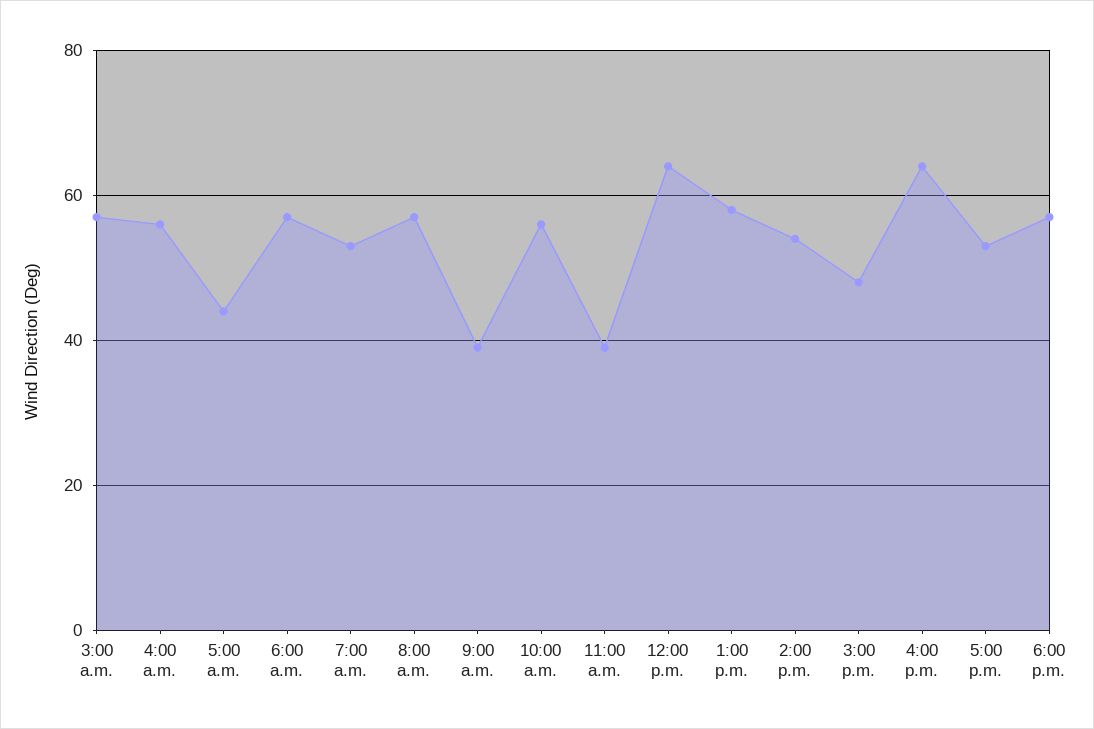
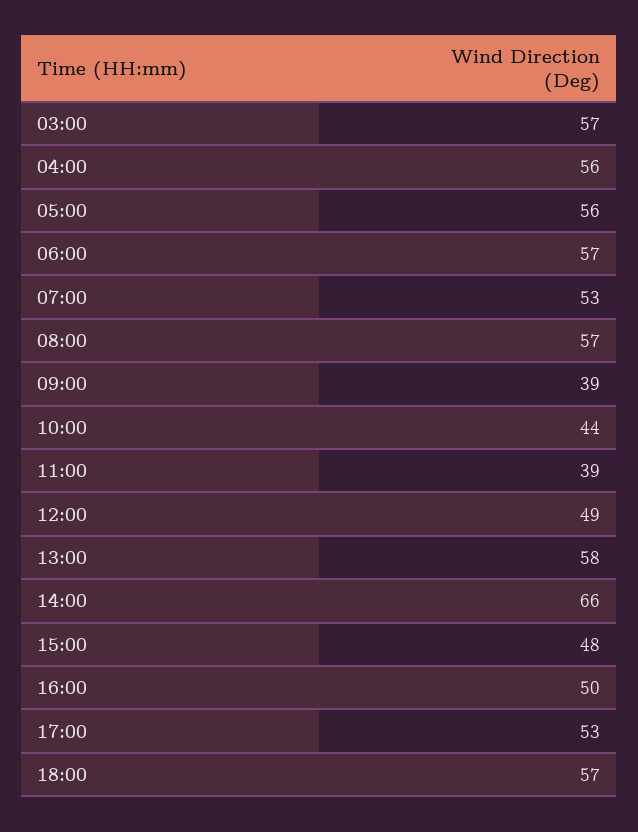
5:00 a.m.: 45 -> 56
10:00 a.m.: 55 -> 44
12:00 p.m.: 65 -> 49
2:00 p.m.: 55 -> 66
4:00 p.m.: 65 -> 50

